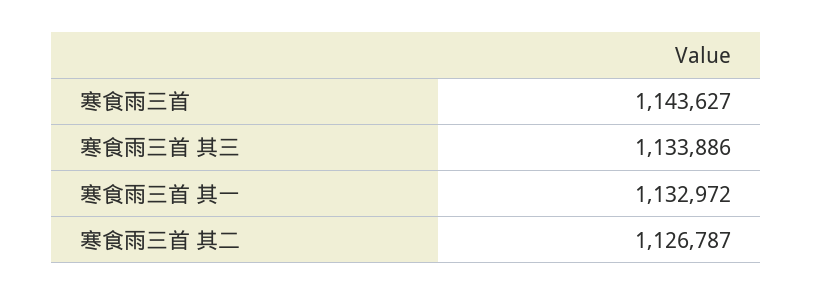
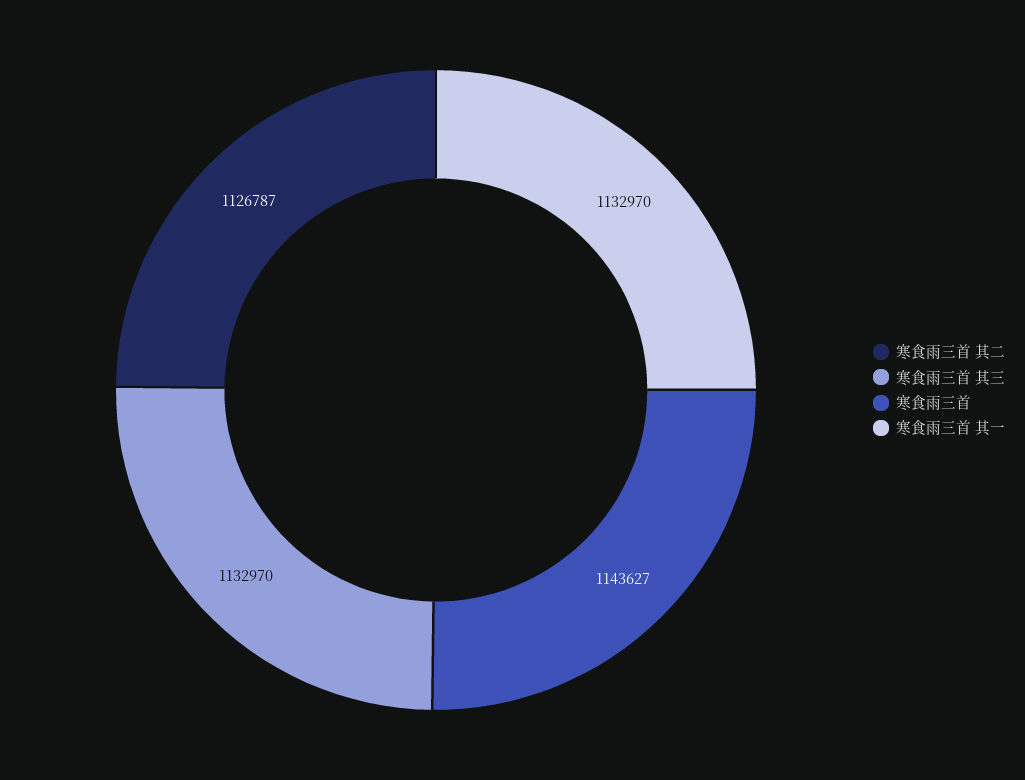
寒食雨三首 其三: 1133886 -> 1132970
寒食雨三首 其一: 1132972 -> 1132970

